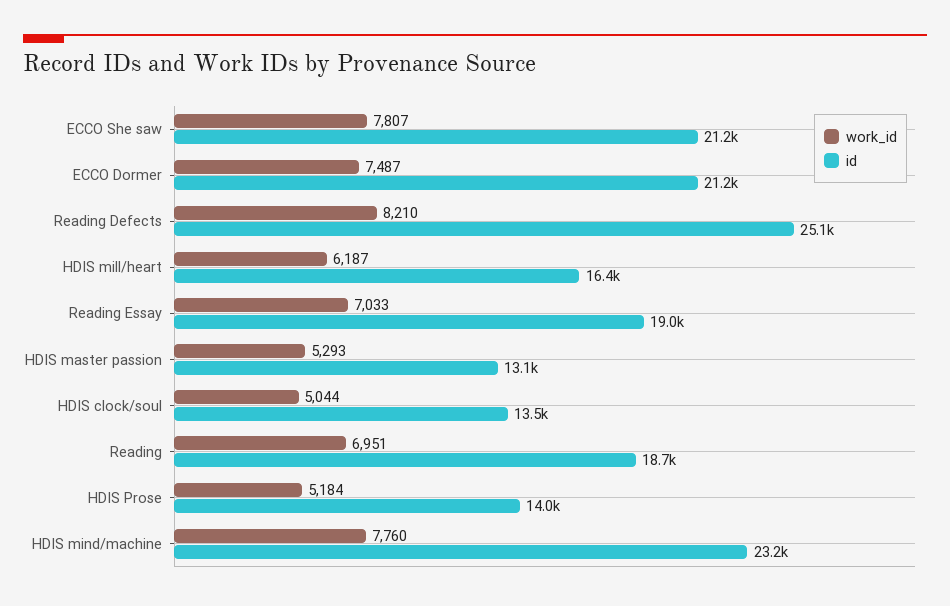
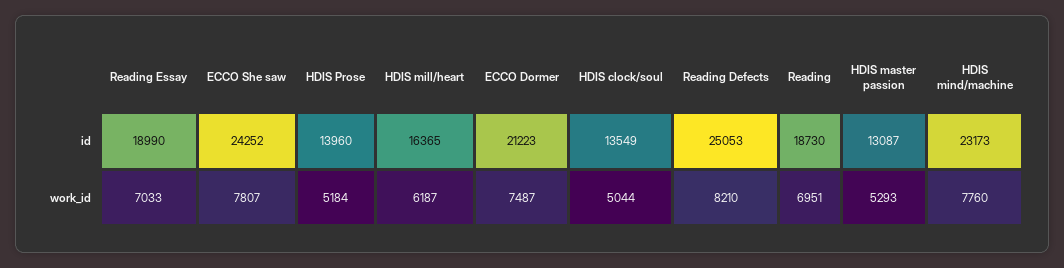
id, ECCO She saw: 21200 -> 24252

